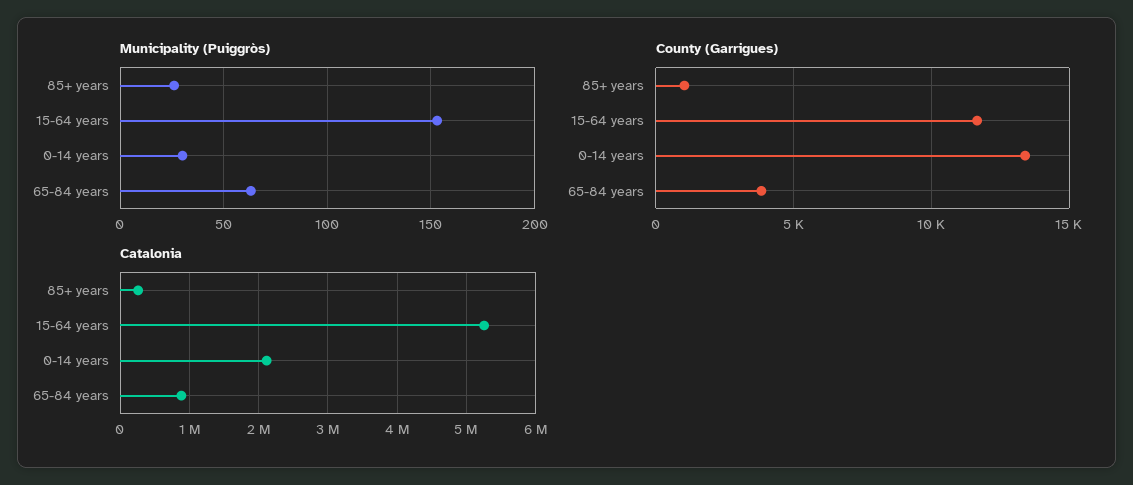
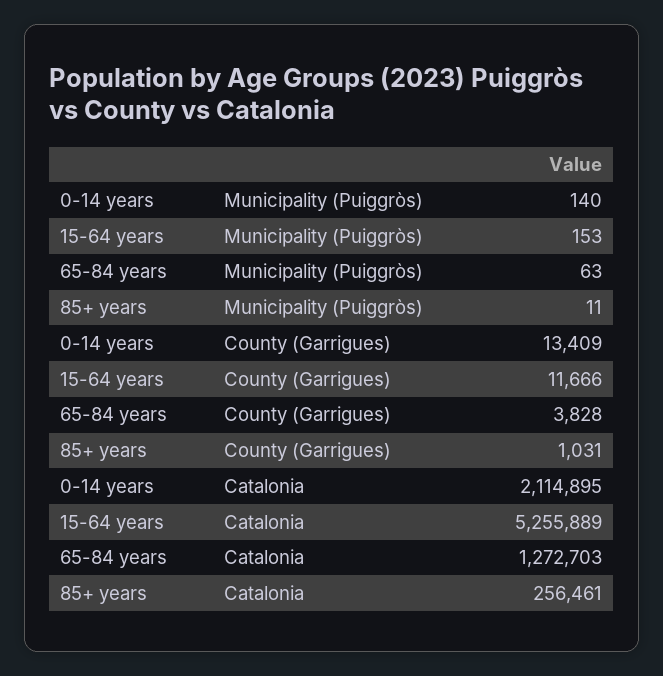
Municipality (Puiggròs), 85+ years: 25 -> 11
Municipality (Puiggròs), 0-14 years: 30 -> 140
Catalonia, 65-84 years: 900000 -> 1272703

